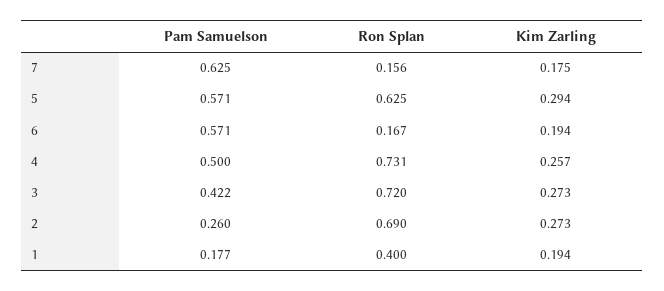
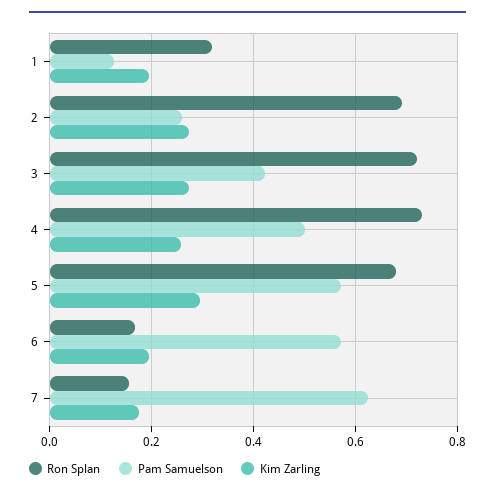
Ron Splan, 5: 0.625 -> 0.68
Pam Samuelson, 1: 0.177 -> 0.12
Ron Splan, 1: 0.4 -> 0.32

